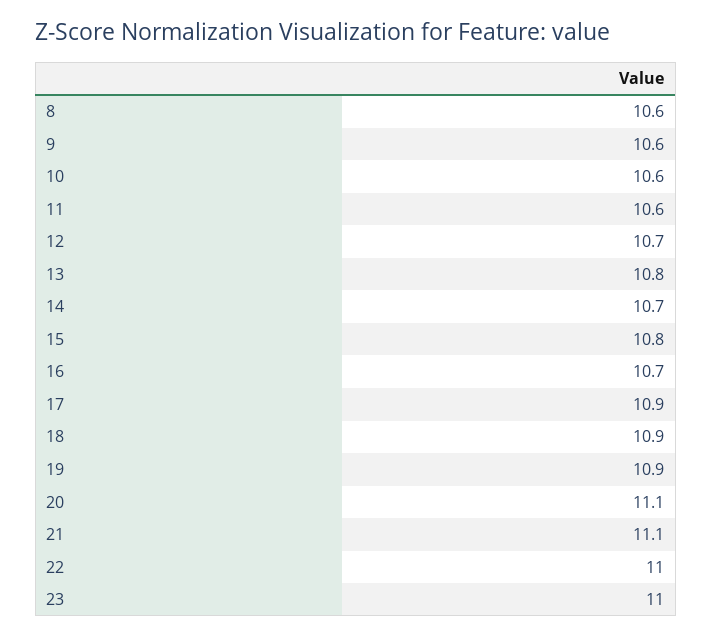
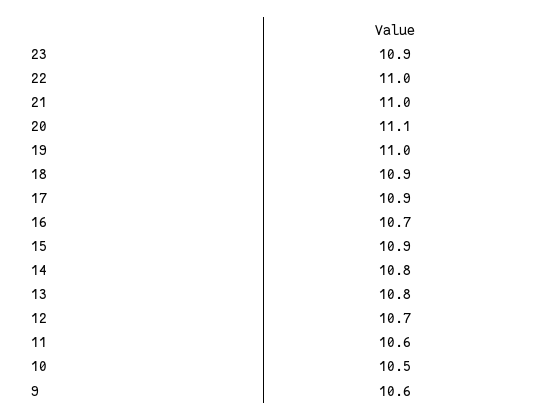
8: 10.6 -> none
10: 10.6 -> 10.5
14: 10.7 -> 10.8
15: 10.8 -> 10.9
19: 10.9 -> 11
21: 11.1 -> 11
23: 11 -> 10.9

